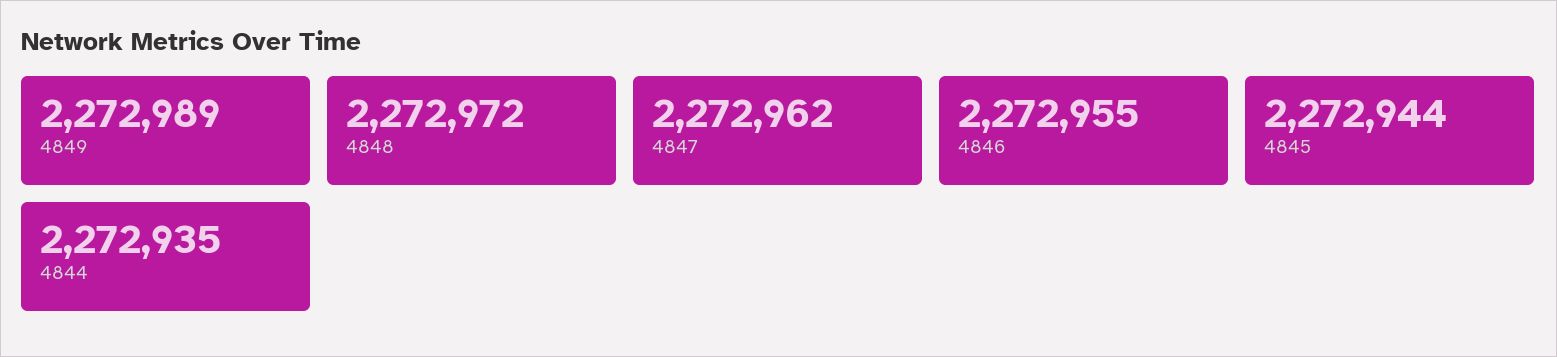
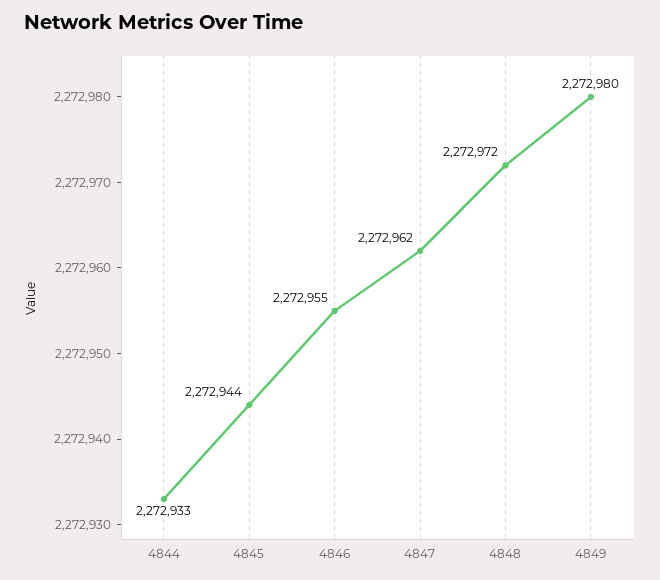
4849: 2272989 -> 2272980
4844: 2272935 -> 2272933

